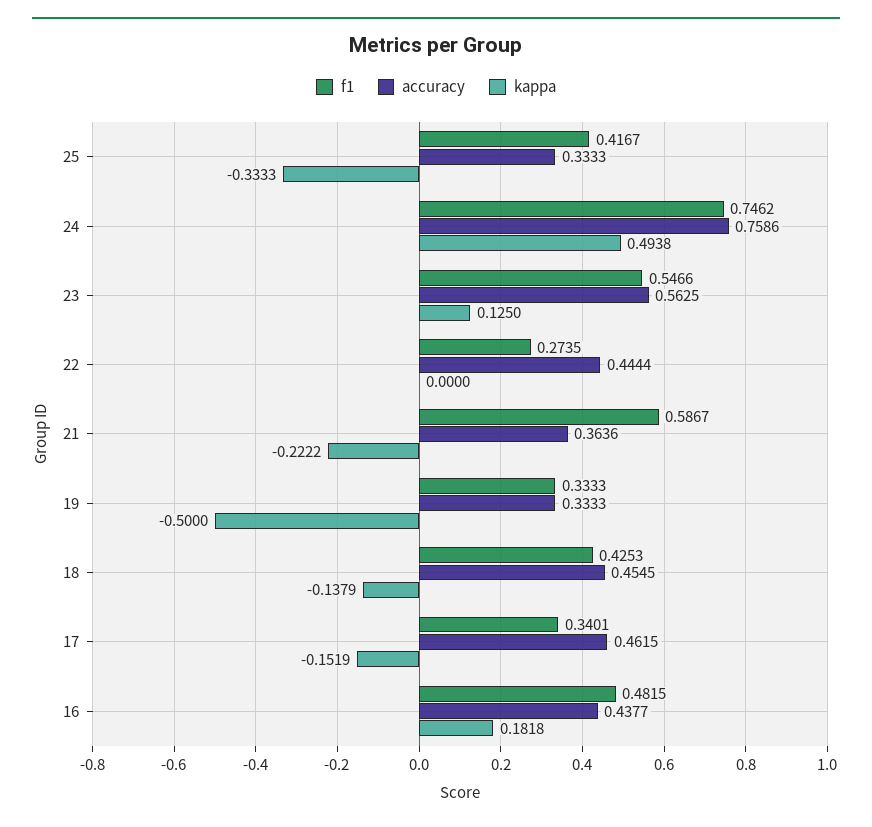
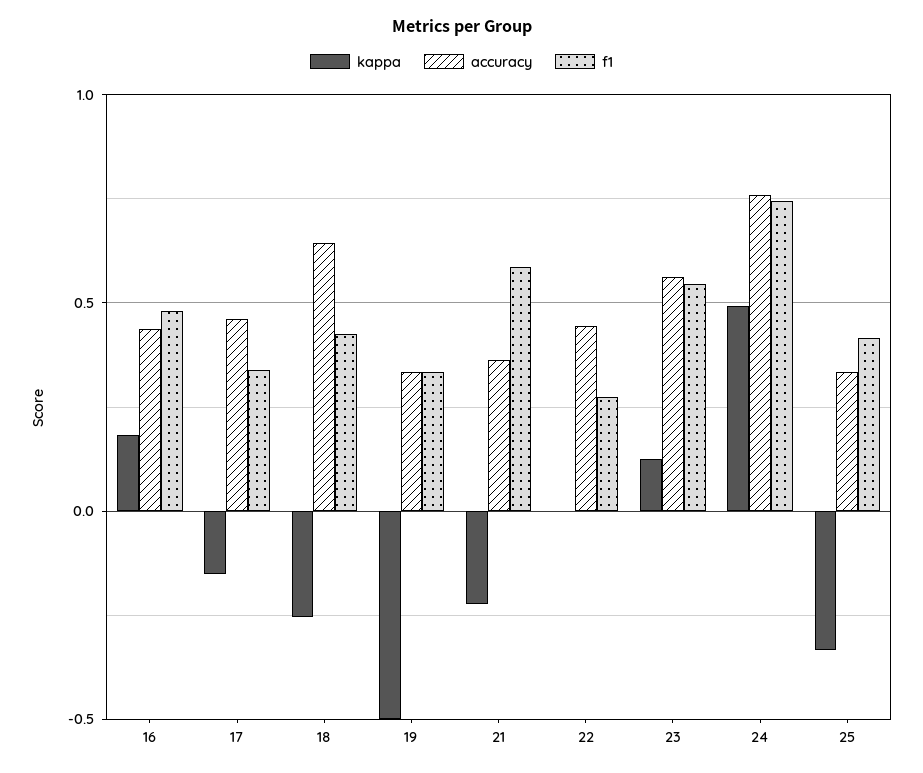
accuracy, 18: 0.4545 -> 0.65
kappa, 18: -0.1379 -> -0.25

